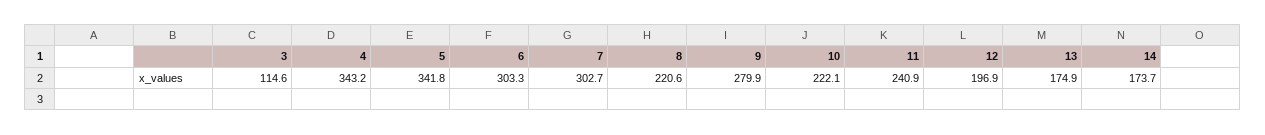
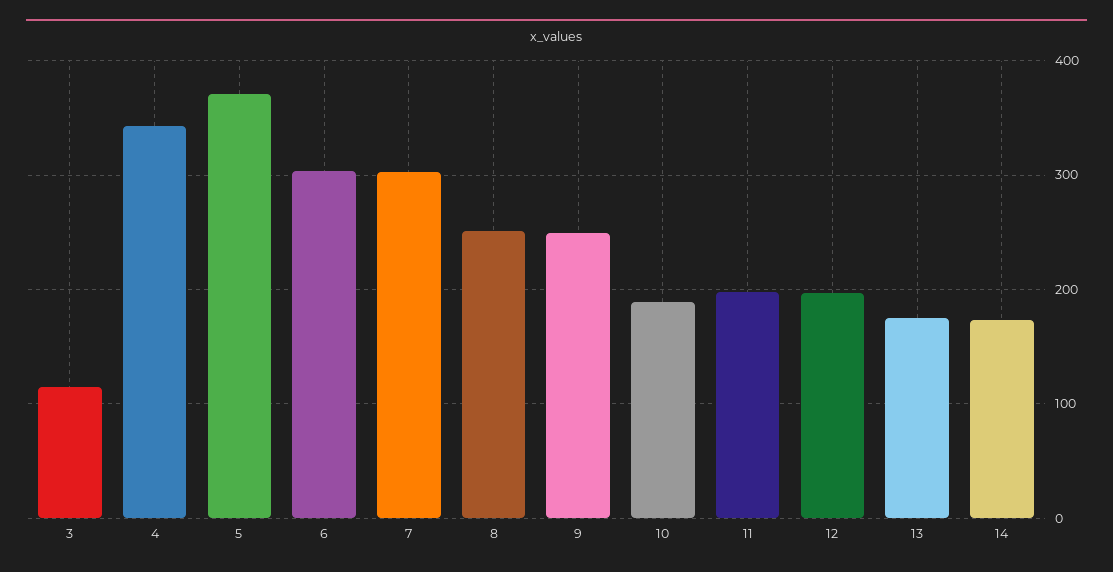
5: 341.8 -> 370
8: 220.6 -> 250
9: 279.9 -> 250
10: 222.1 -> 190
11: 240.9 -> 200

